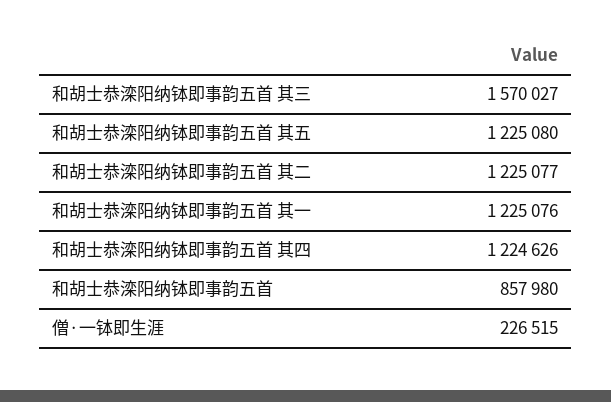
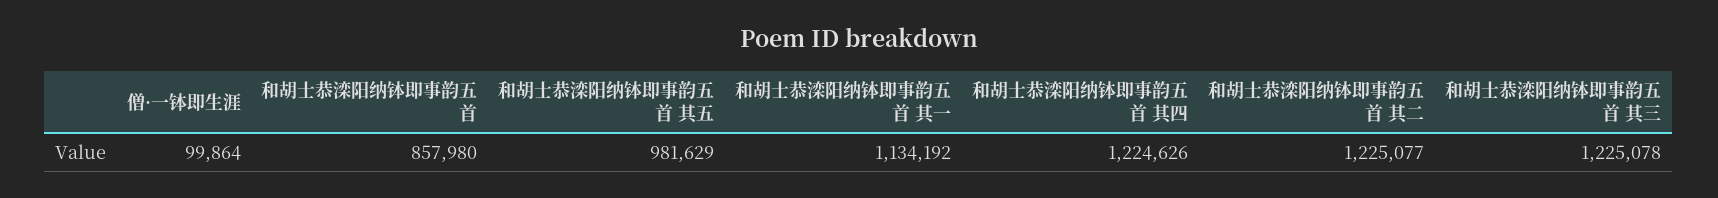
和胡士恭滦阳纳钵即事韵五首 其三: 1570027 -> 1225078
和胡士恭滦阳纳钵即事韵五首 其五: 1225080 -> 981629
和胡士恭滦阳纳钵即事韵五首 其一: 1225076 -> 1134192
僧·一钵即生涯: 226515 -> 99864

